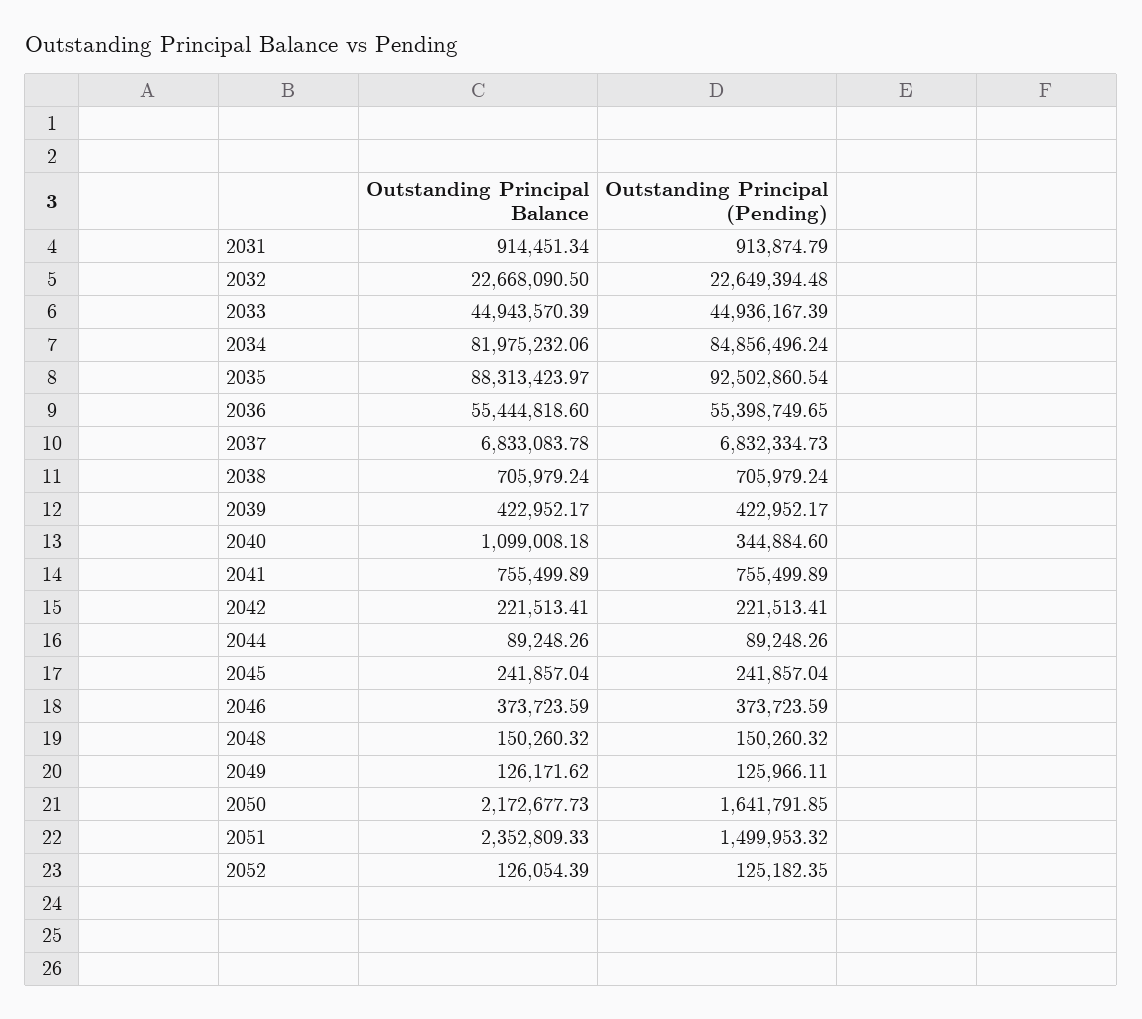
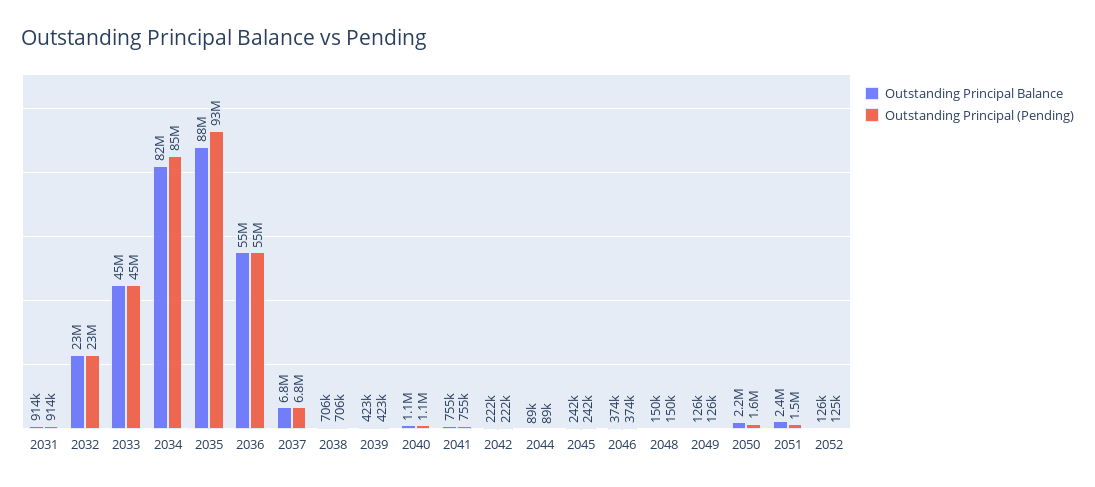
Outstanding Principal (Pending), 2040: 344884.6 -> 1100000

